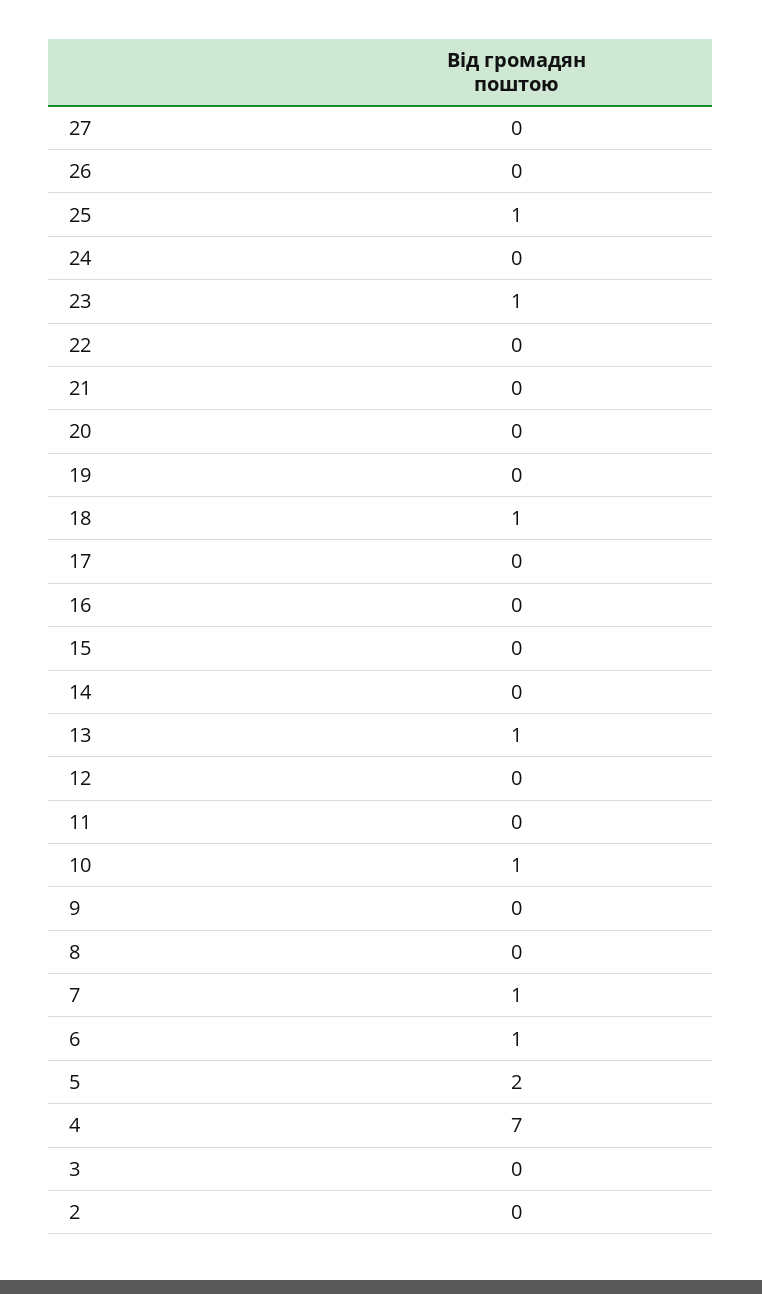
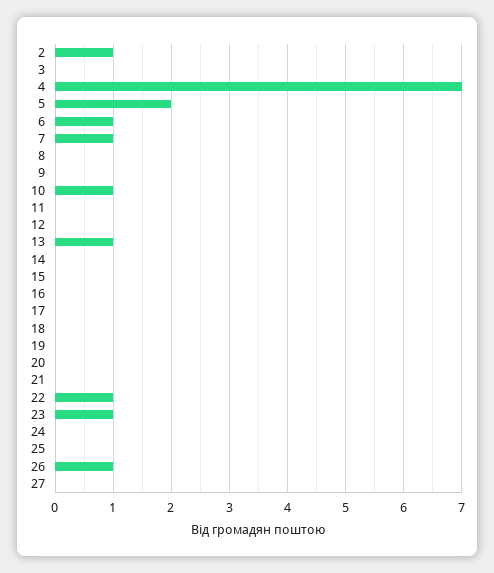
26: 0 -> 1
25: 1 -> 0
22: 0 -> 1
18: 1 -> 0
2: 0 -> 1

